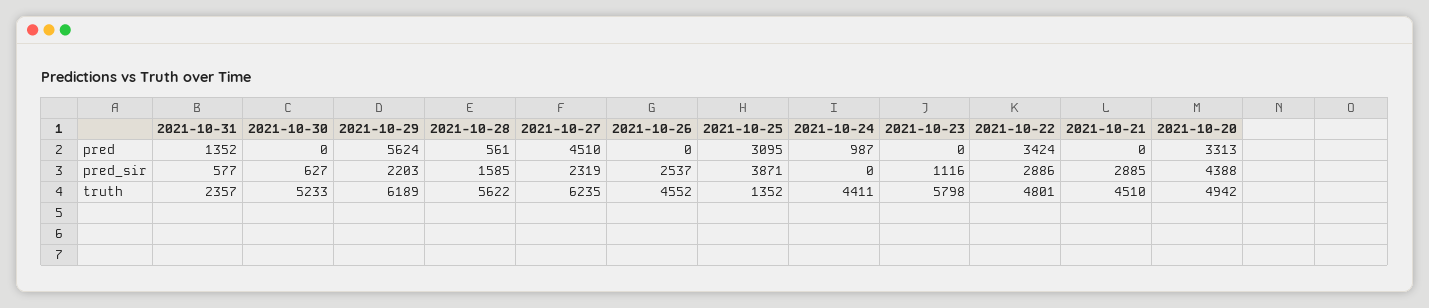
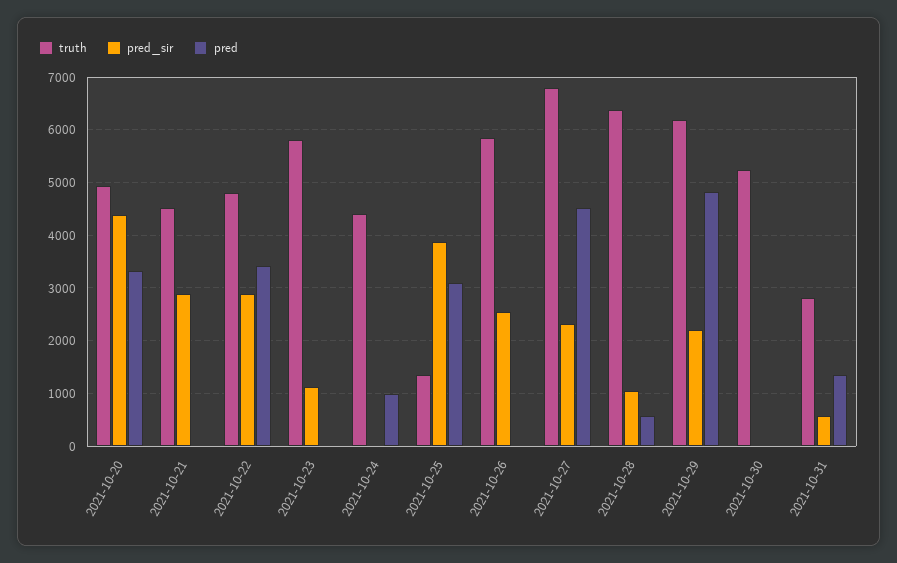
pred, 2021-10-29: 5624 -> 4800
pred_sir, 2021-10-30: 627 -> 0
pred_sir, 2021-10-28: 1585 -> 1000
truth, 2021-10-31: 2357 -> 2800
truth, 2021-10-28: 5622 -> 6400
truth, 2021-10-27: 6235 -> 6800
truth, 2021-10-26: 4552 -> 5800

